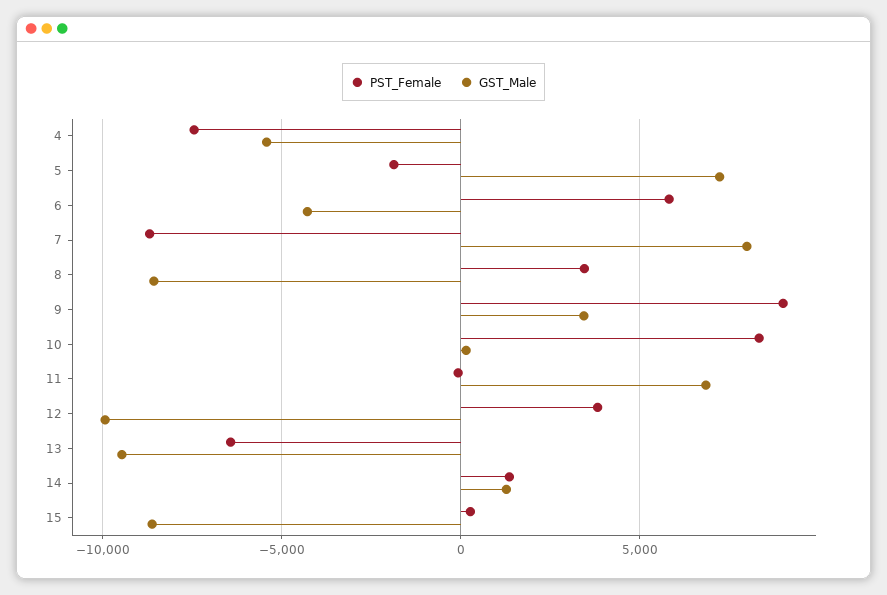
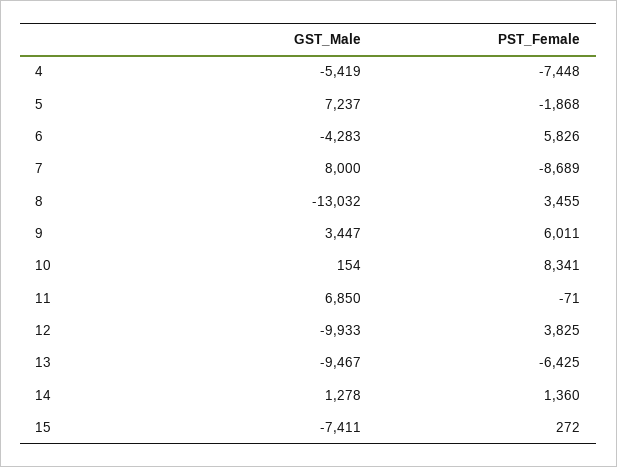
GST_Male, 8: -8500 -> -13032
PST_Female, 9: 9000 -> 6011
GST_Male, 15: -8500 -> -7411

